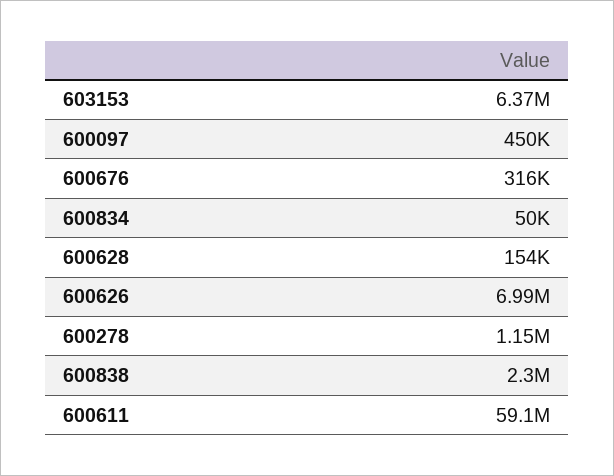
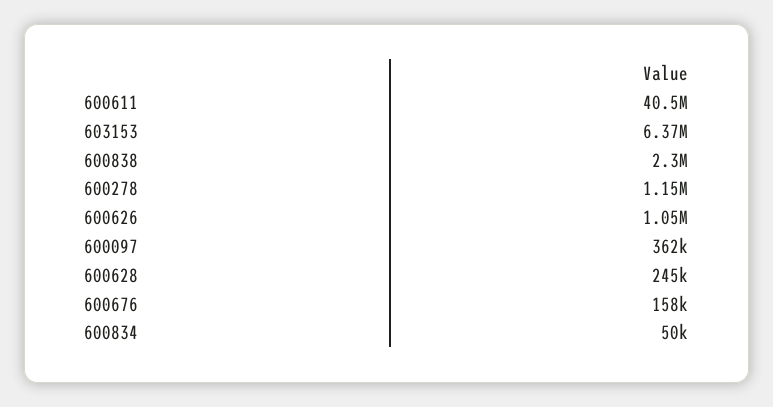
600097: 450000 -> 362000
600676: 316000 -> 158000
600628: 154000 -> 245000
600626: 6990000 -> 1050000
600611: 59100000 -> 40500000

